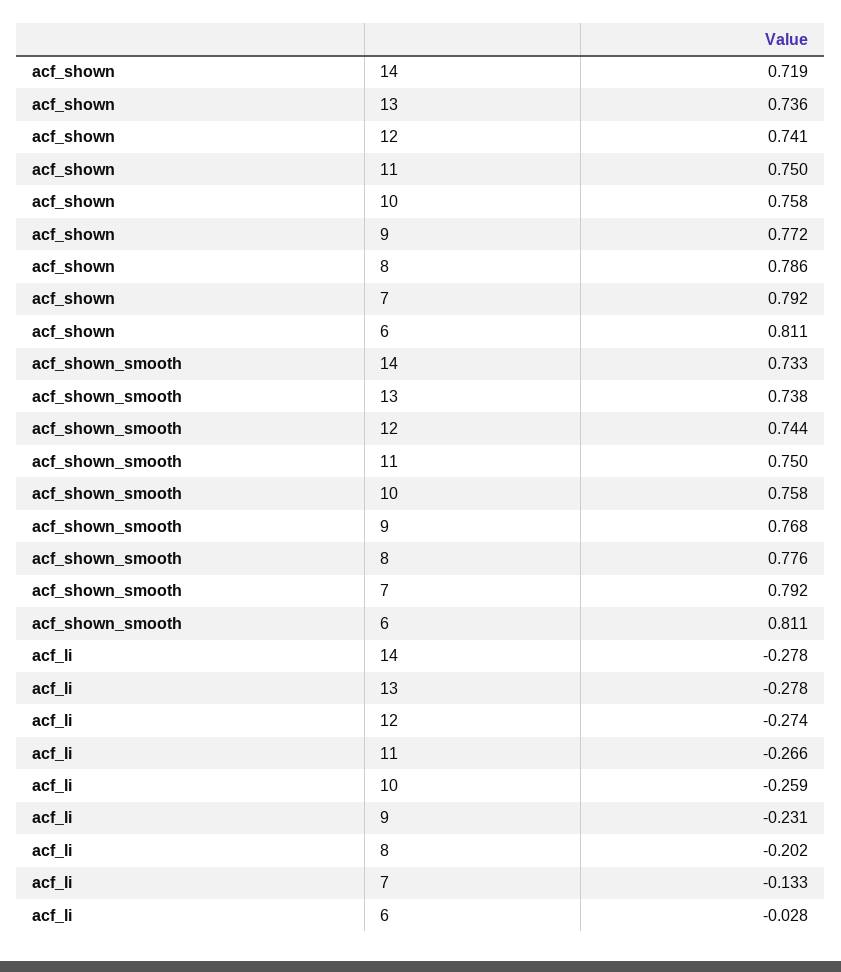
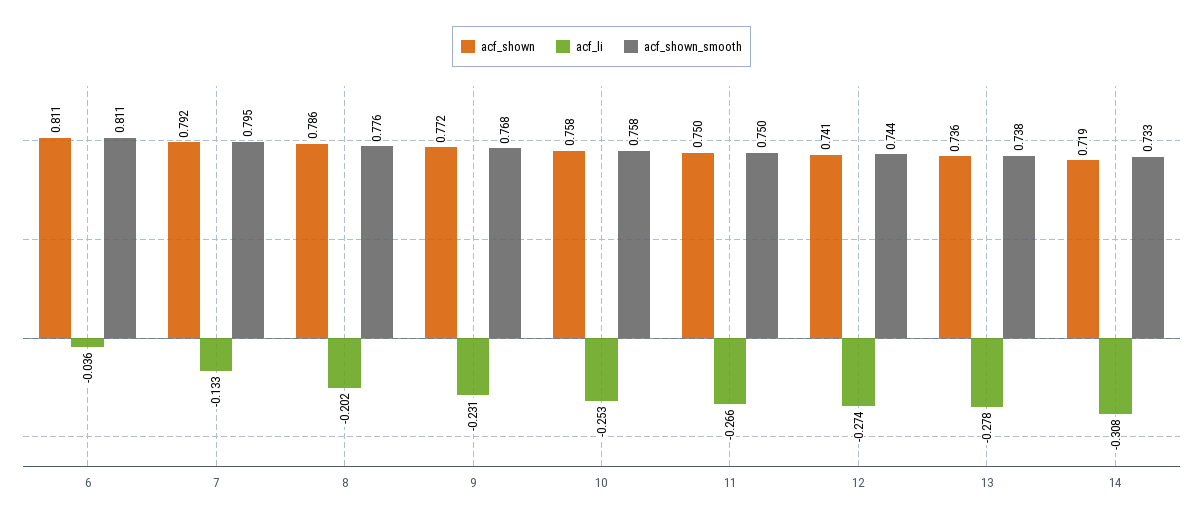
acf_shown_smooth, 7: 0.792 -> 0.795
acf_li, 14: -0.278 -> -0.308
acf_li, 10: -0.259 -> -0.253
acf_li, 6: -0.028 -> -0.036

